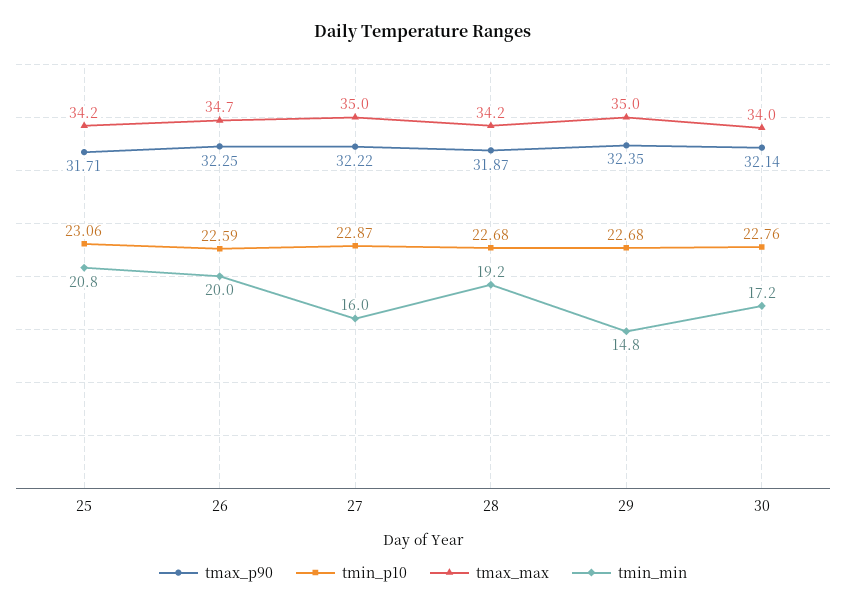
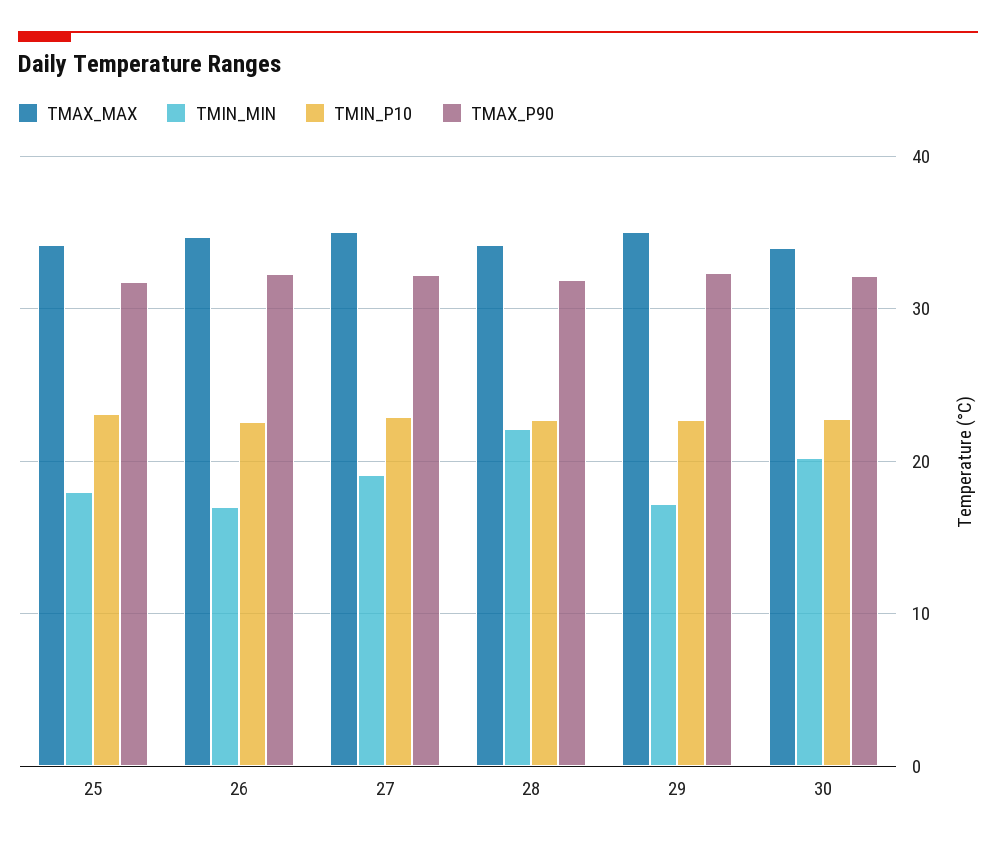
tmin_min, 25: 20.8 -> 18
tmin_min, 26: 20 -> 17
tmin_min, 27: 16 -> 19
tmin_min, 28: 19.2 -> 22
tmin_min, 29: 14.8 -> 17
tmin_min, 30: 17.2 -> 20

